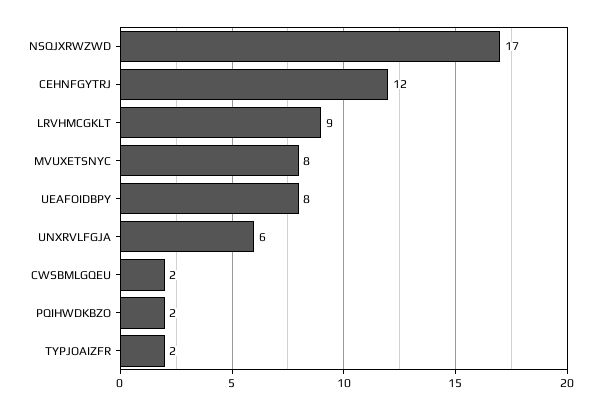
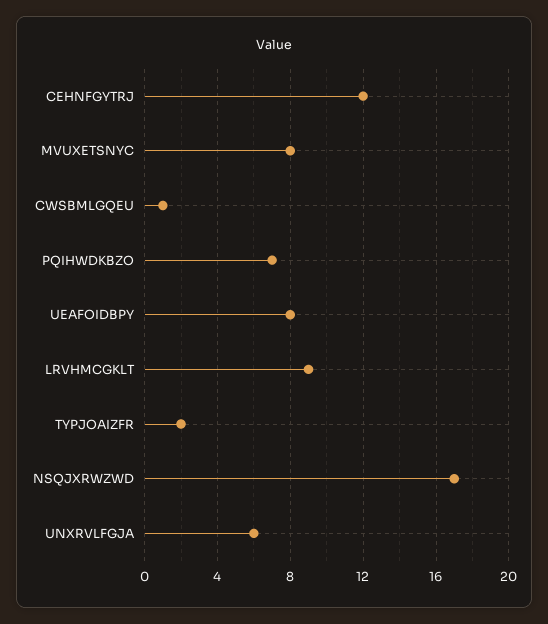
CWSBMLGQEU: 2 -> 1
PQIHWDKBZO: 2 -> 7

